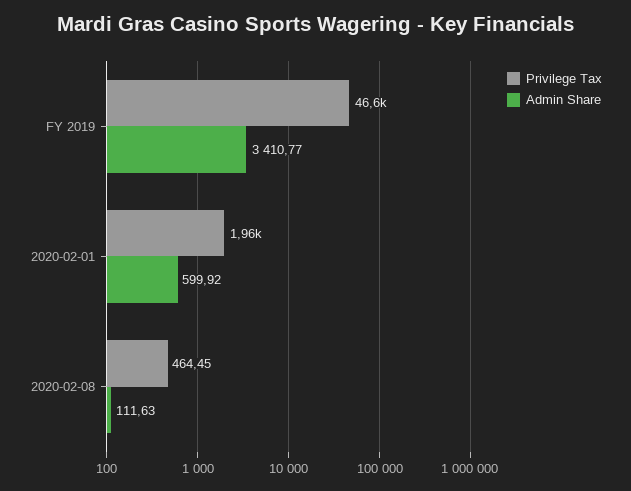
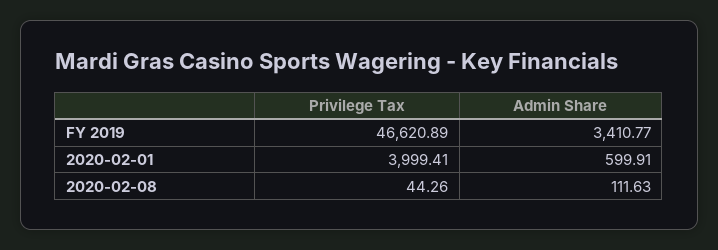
Privilege Tax, 2020-02-01: 1960 -> 3999.41
Admin Share, 2020-02-01: 599.92 -> 599.91
Privilege Tax, 2020-02-08: 464.45 -> 44.26

